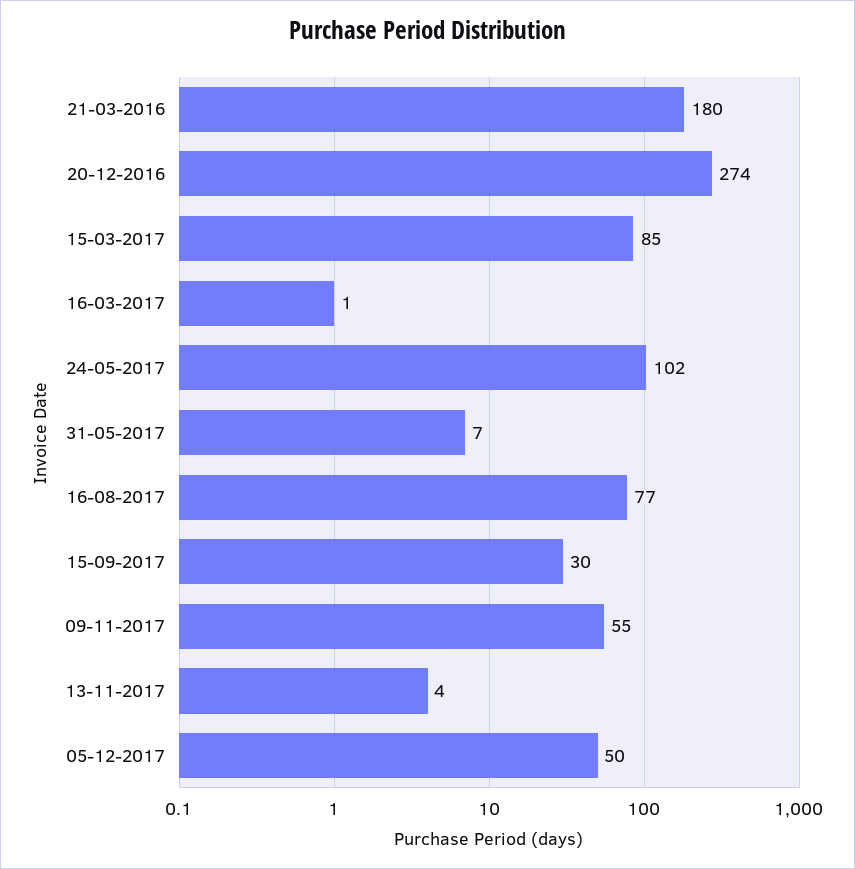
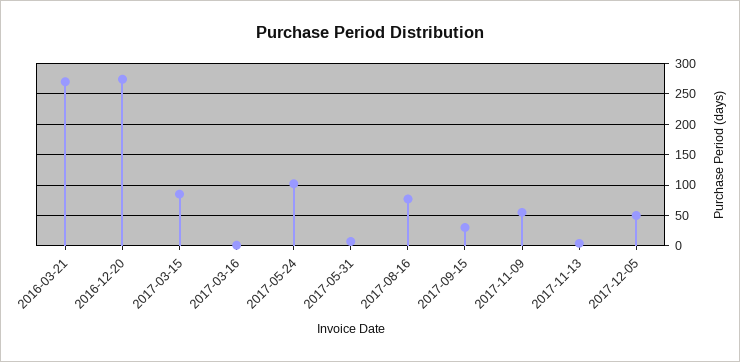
21-03-2016: 180 -> 270

